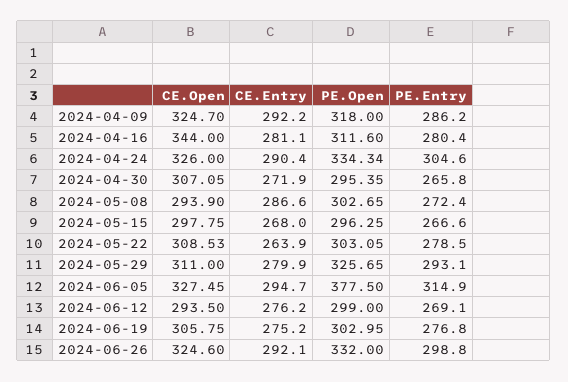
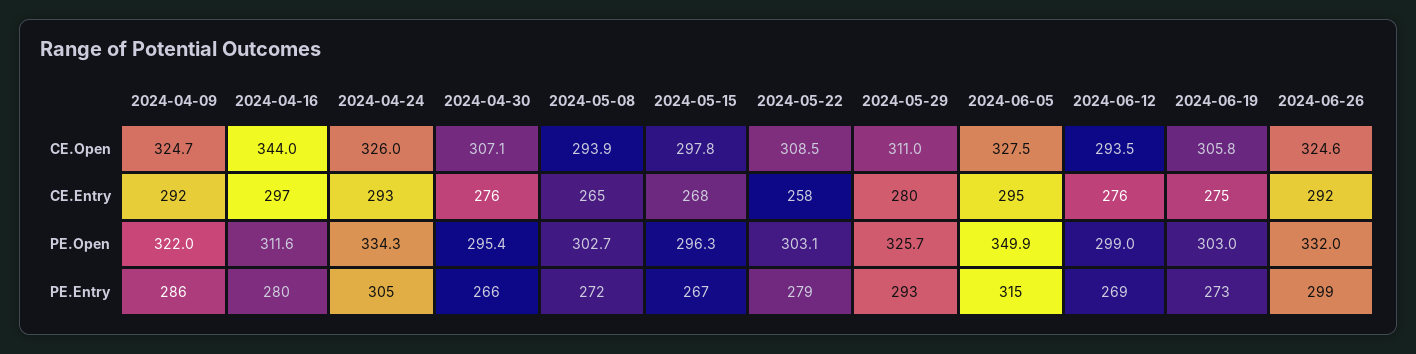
PE.Open, 2024-04-09: 318 -> 322
CE.Entry, 2024-04-16: 281.1 -> 297
CE.Entry, 2024-04-24: 290.4 -> 293
CE.Entry, 2024-04-30: 271.9 -> 276
CE.Entry, 2024-05-08: 286.6 -> 265
CE.Entry, 2024-05-22: 263.9 -> 258
PE.Open, 2024-06-05: 377.5 -> 349.9
PE.Entry, 2024-06-19: 276.8 -> 273

